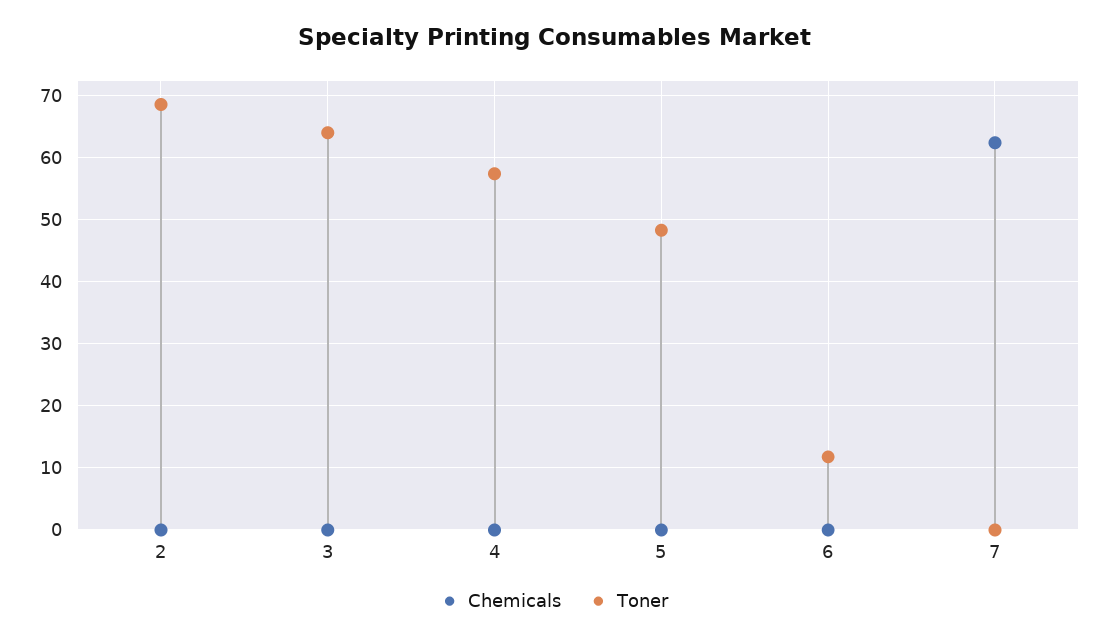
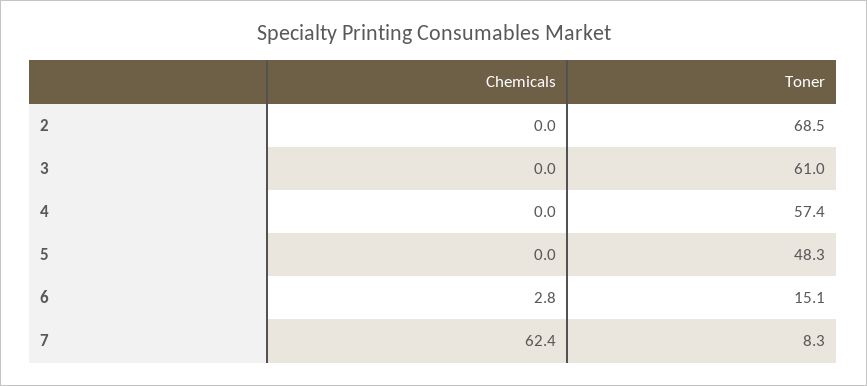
Toner, 3: 64 -> 61
Chemicals, 6: 0 -> 2.8
Toner, 6: 12 -> 15.1
Toner, 7: 0 -> 8.3

